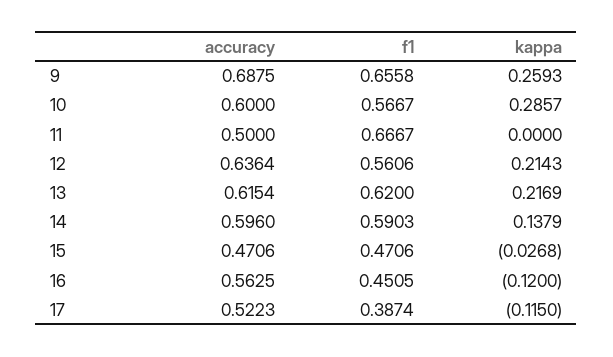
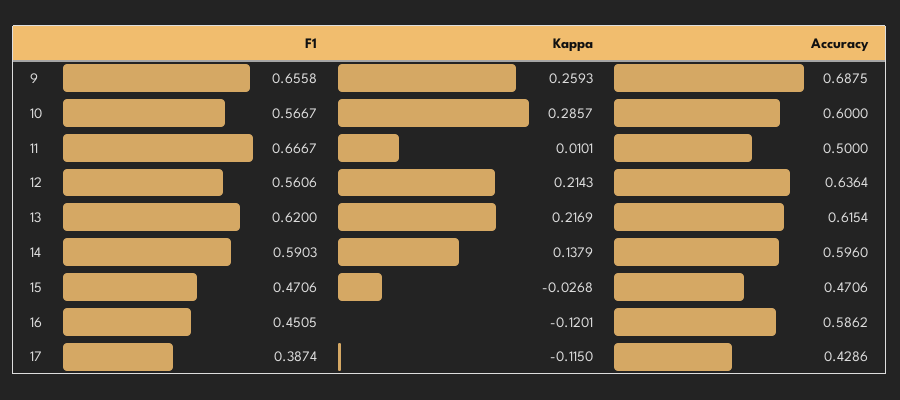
kappa, 11: 0 -> 0.0101
accuracy, 16: 0.5625 -> 0.5862
kappa, 16: -0.12 -> -0.1201
accuracy, 17: 0.5223 -> 0.4286

